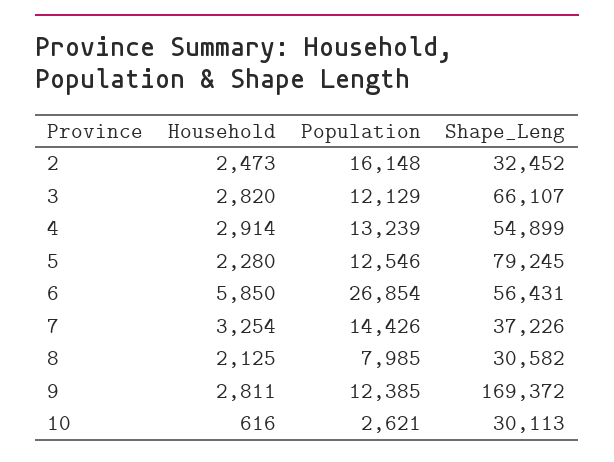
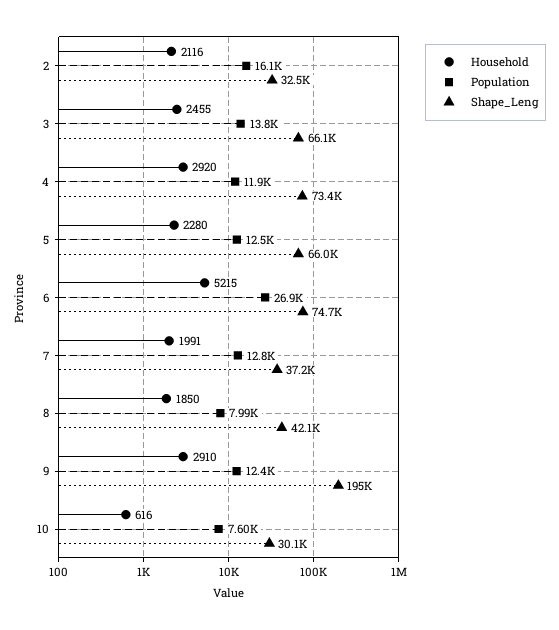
Household, 2: 2473 -> 2116
Household, 3: 2820 -> 2455
Population, 3: 12129 -> 13800
Household, 4: 2914 -> 2920
Population, 4: 13239 -> 11900
Shape_Leng, 4: 54899 -> 73400
Shape_Leng, 5: 79245 -> 66000
Household, 6: 5850 -> 5215
Shape_Leng, 6: 56431 -> 74700
Household, 7: 3254 -> 1991
Population, 7: 14426 -> 12800
Household, 8: 2125 -> 1850
Shape_Leng, 8: 30582 -> 42100
Household, 9: 2811 -> 2910
Shape_Leng, 9: 169372 -> 195000
Population, 10: 2621 -> 7600

